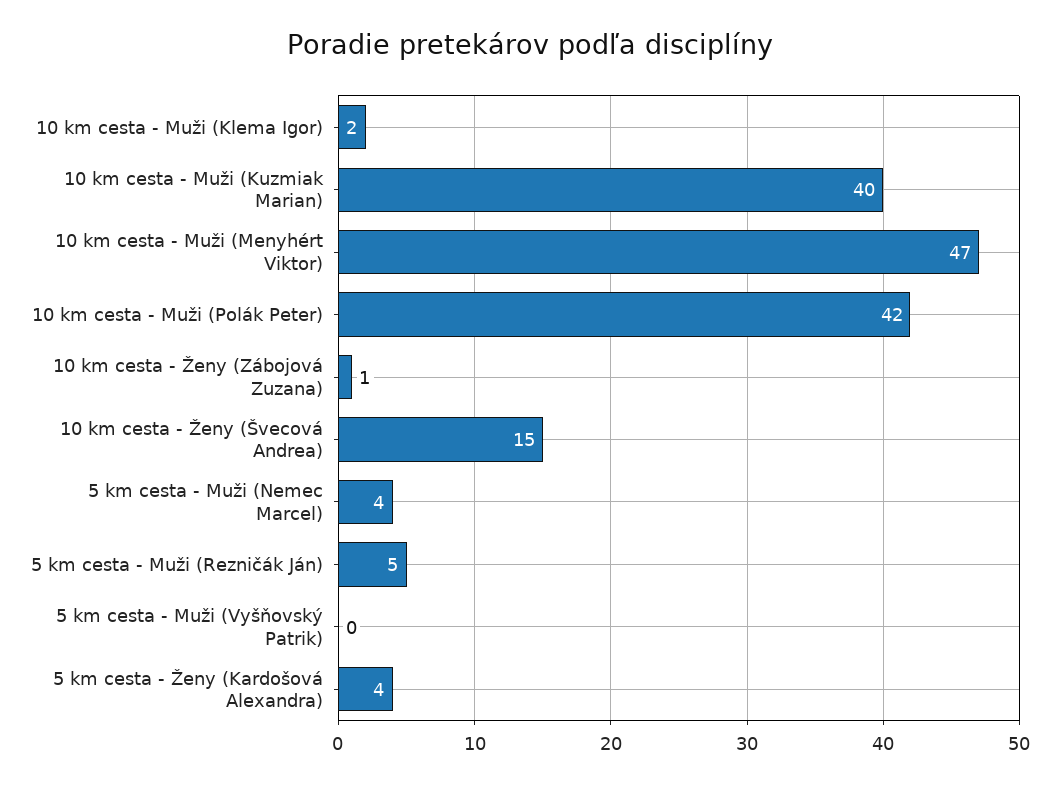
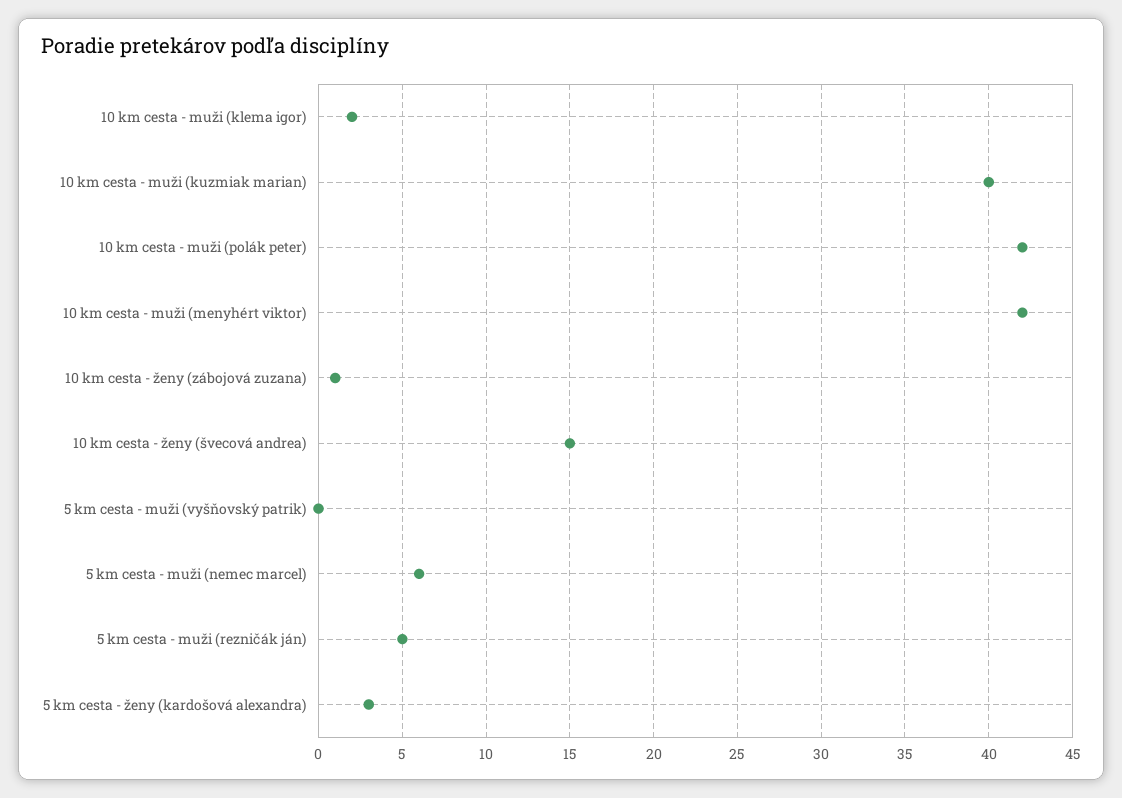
10 km cesta - Muži (Menyhért Viktor): 47 -> 42
5 km cesta - Muži (Nemec Marcel): 4 -> 6
5 km cesta - Ženy (Kardošová Alexandra): 4 -> 3

